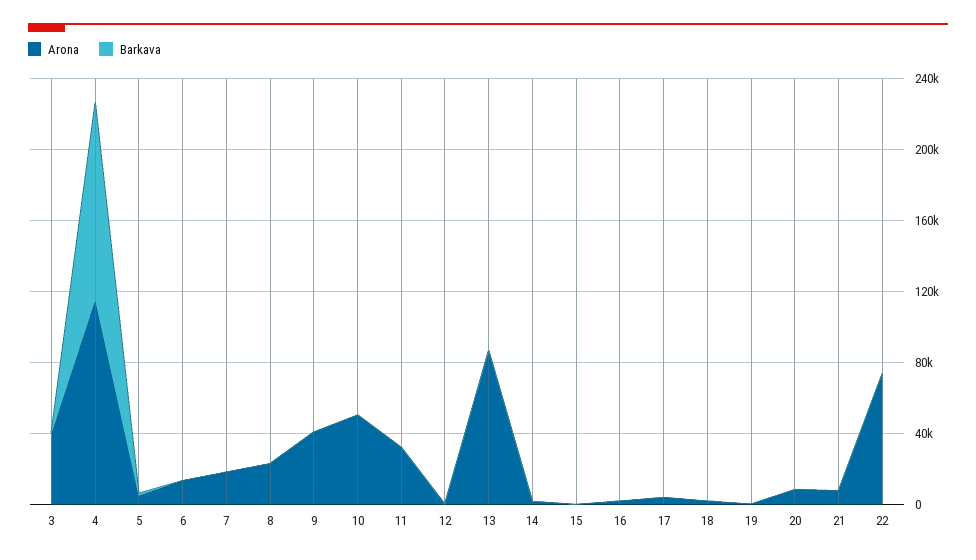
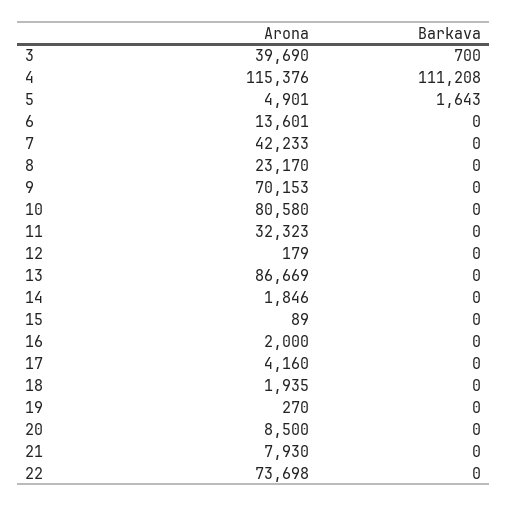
Arona, 7: 20000 -> 42233
Arona, 9: 40000 -> 70153
Arona, 10: 50000 -> 80580

